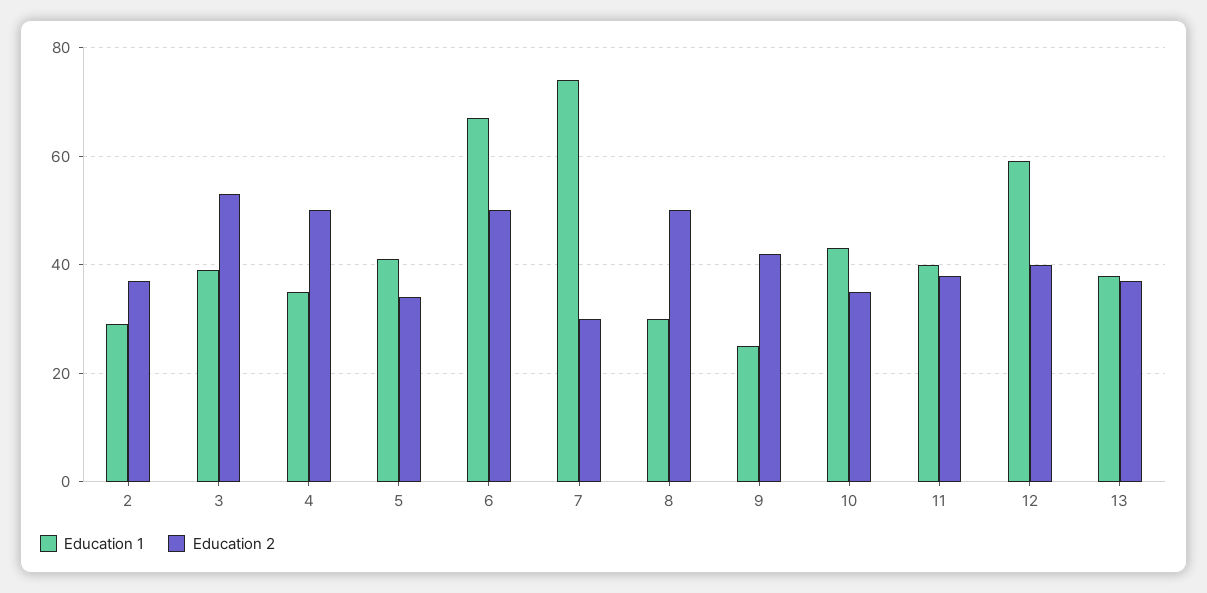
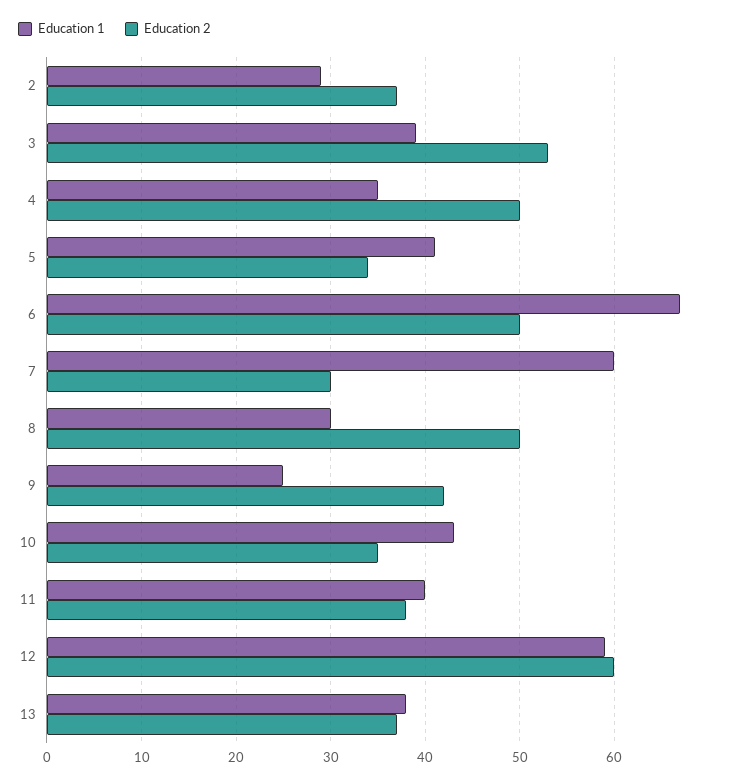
Education 1, 7: 75 -> 60
Education 2, 12: 40 -> 60

